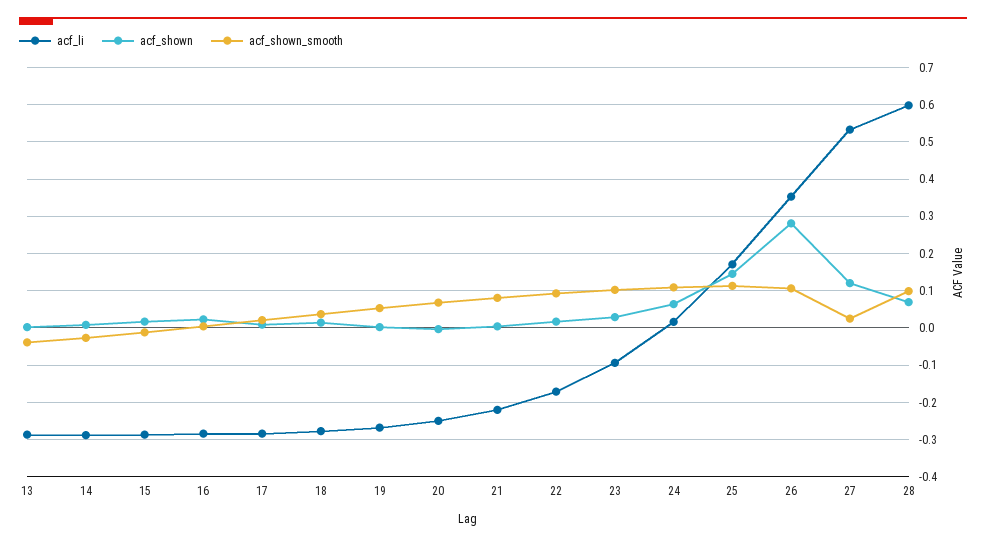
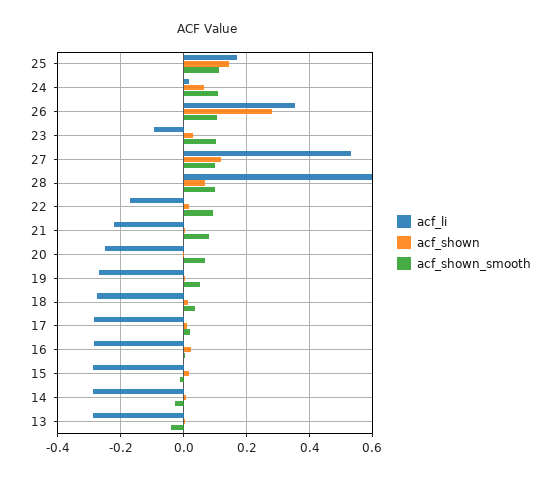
acf_shown_smooth, 27: 0.02 -> 0.1

